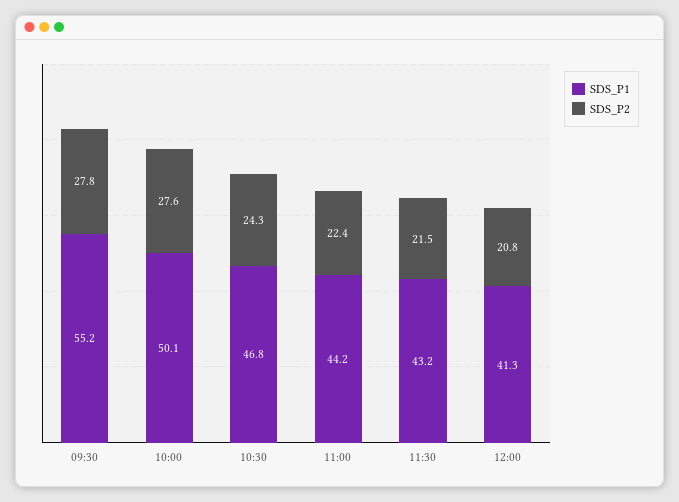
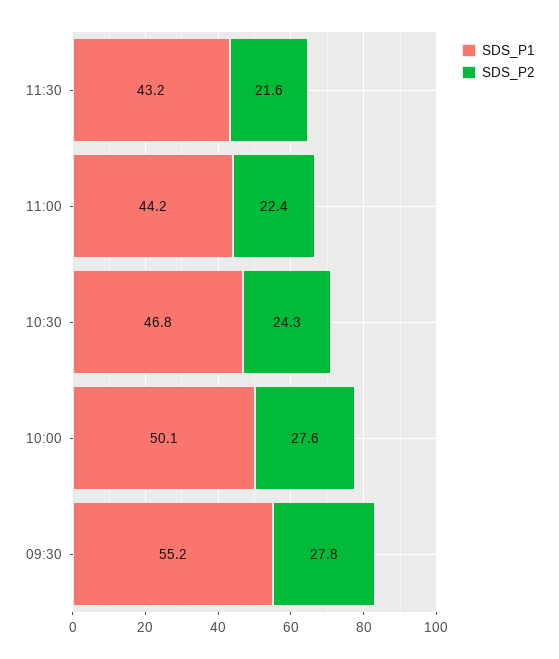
SDS_P2, 11:30: 21.5 -> 21.6
SDS_P1, 12:00: 41.3 -> none
SDS_P2, 12:00: 20.8 -> none

